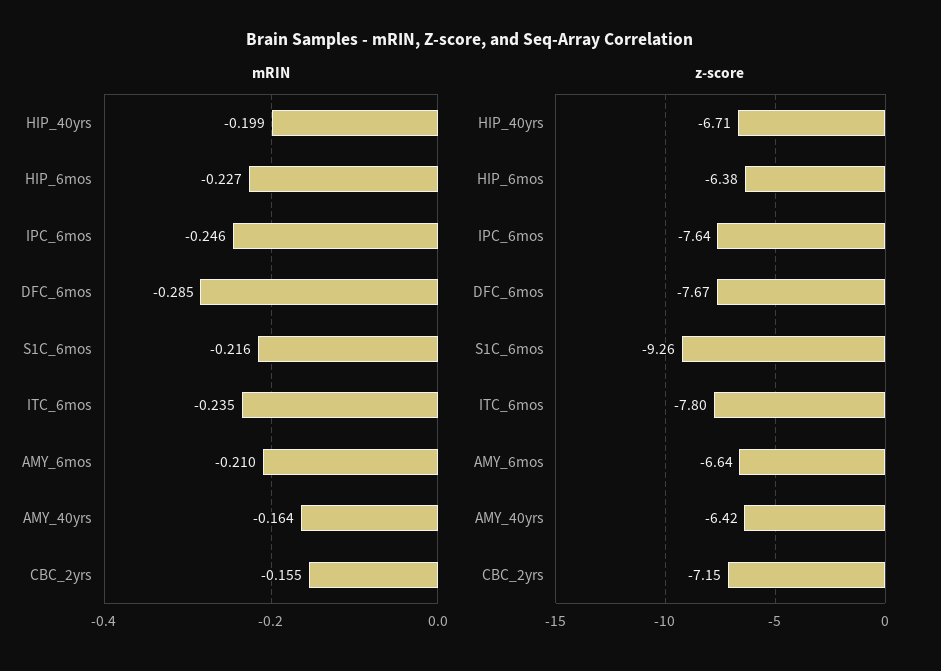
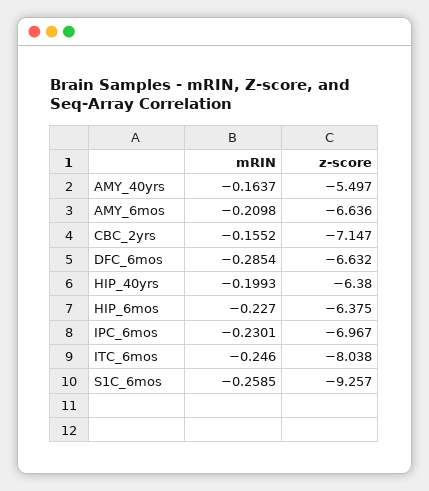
mRIN, IPC_6mos: -0.246 -> -0.2301
mRIN, S1C_6mos: -0.216 -> -0.2585
mRIN, ITC_6mos: -0.235 -> -0.246
z-score, HIP_40yrs: -6.71 -> -6.38
z-score, IPC_6mos: -7.64 -> -6.967
z-score, DFC_6mos: -7.67 -> -6.632
z-score, ITC_6mos: -7.8 -> -8.038
z-score, AMY_40yrs: -6.42 -> -5.497

